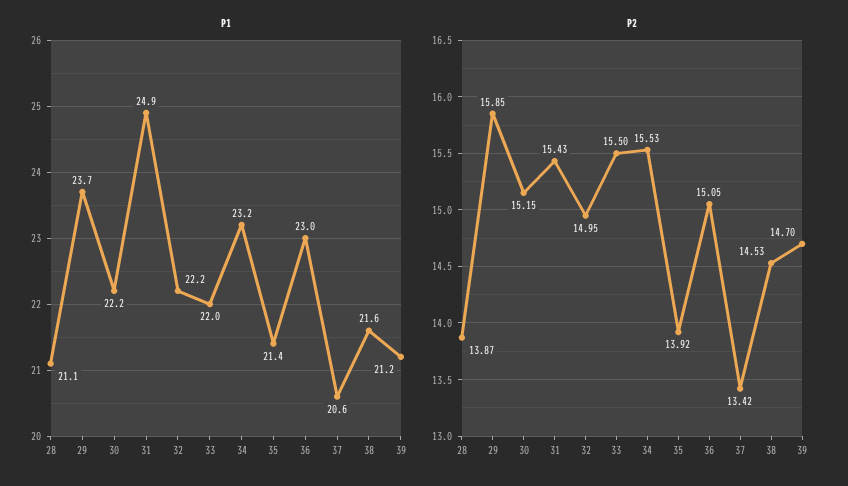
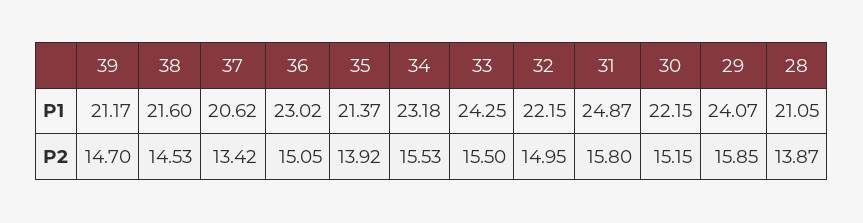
P1, 29: 23.7 -> 24.07
P1, 33: 22 -> 24.25
P2, 31: 15.43 -> 15.8

